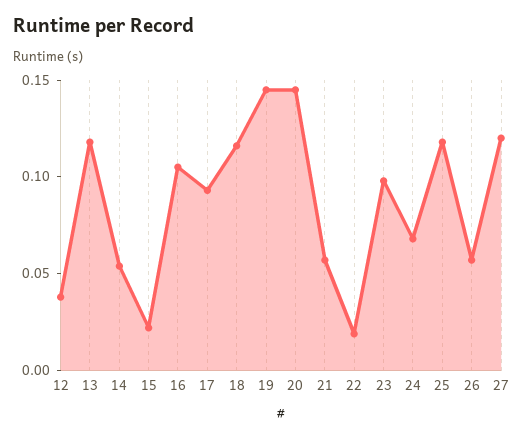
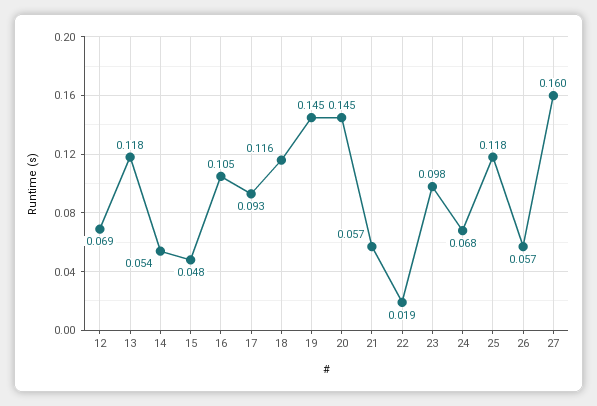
12: 0.04 -> 0.069
15: 0.02 -> 0.048
27: 0.12 -> 0.16

